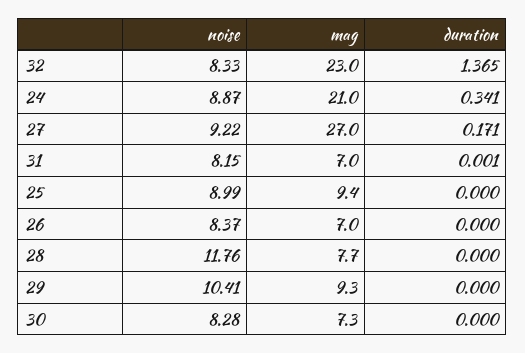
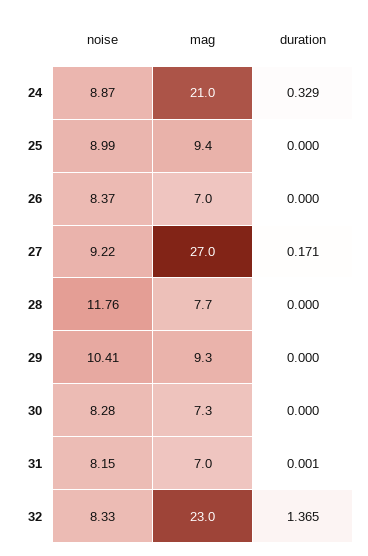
duration, 24: 0.341 -> 0.329

